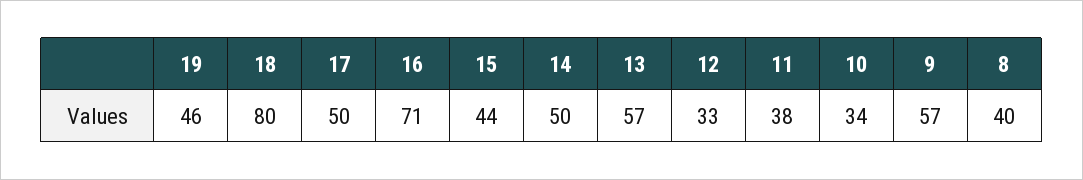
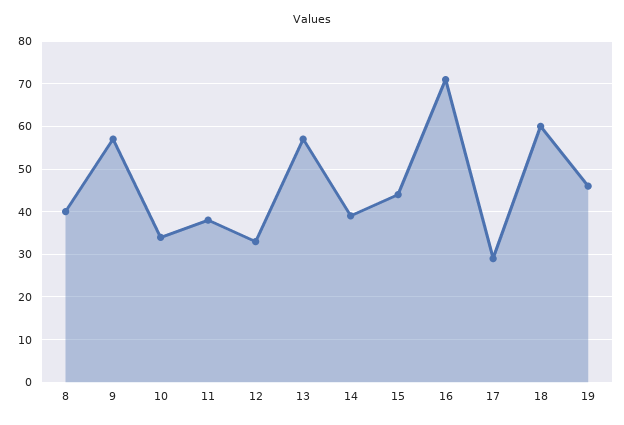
18: 80 -> 60
17: 50 -> 30
14: 50 -> 40

